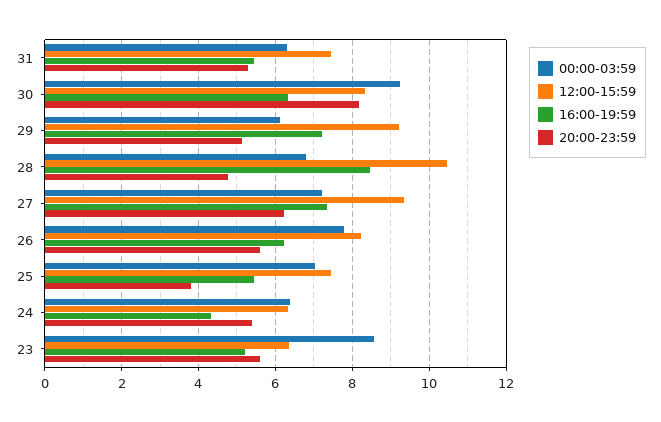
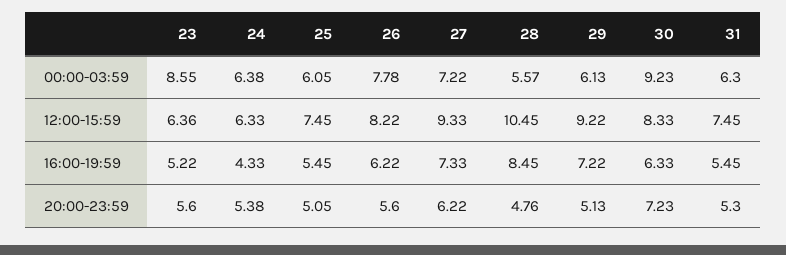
20:00-23:59, 30: 8.2 -> 7.23
00:00-03:59, 28: 6.8 -> 5.57
00:00-03:59, 25: 7 -> 6.05
20:00-23:59, 25: 3.8 -> 5.05

